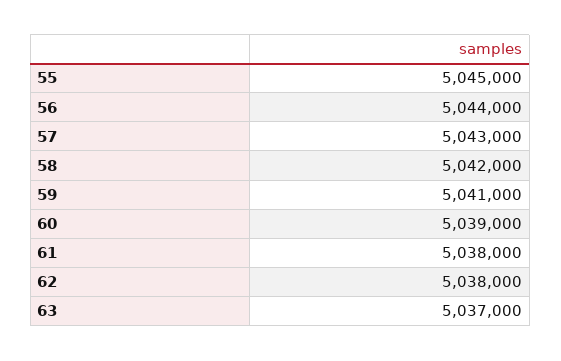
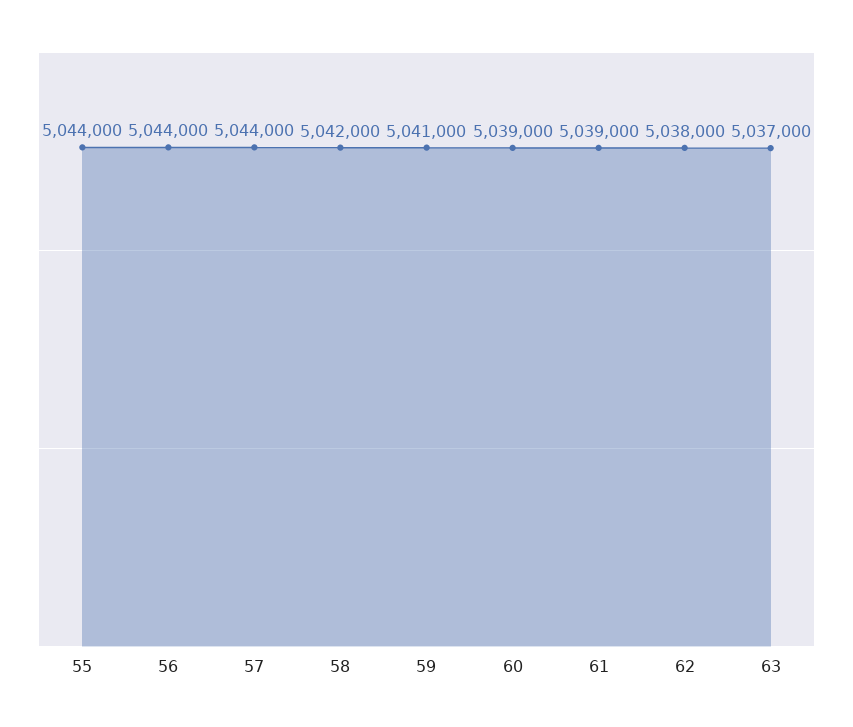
55: 5045000 -> 5044000
57: 5043000 -> 5044000
61: 5038000 -> 5039000

